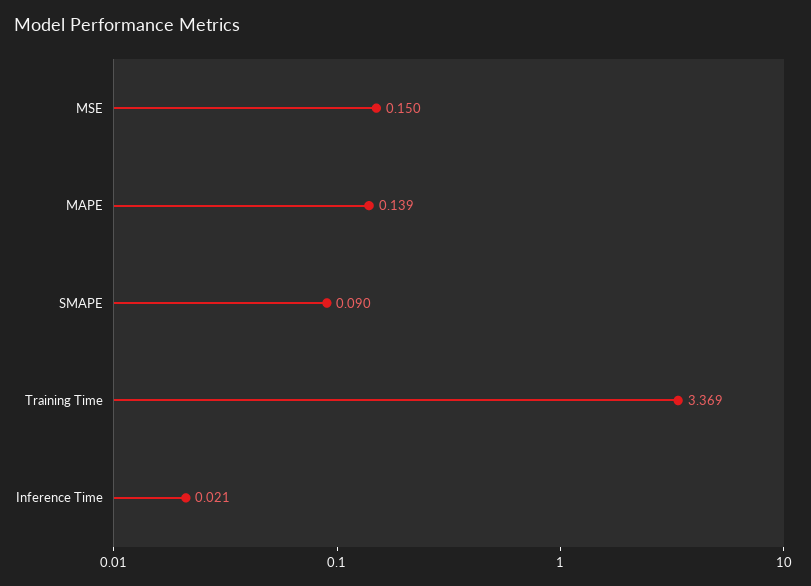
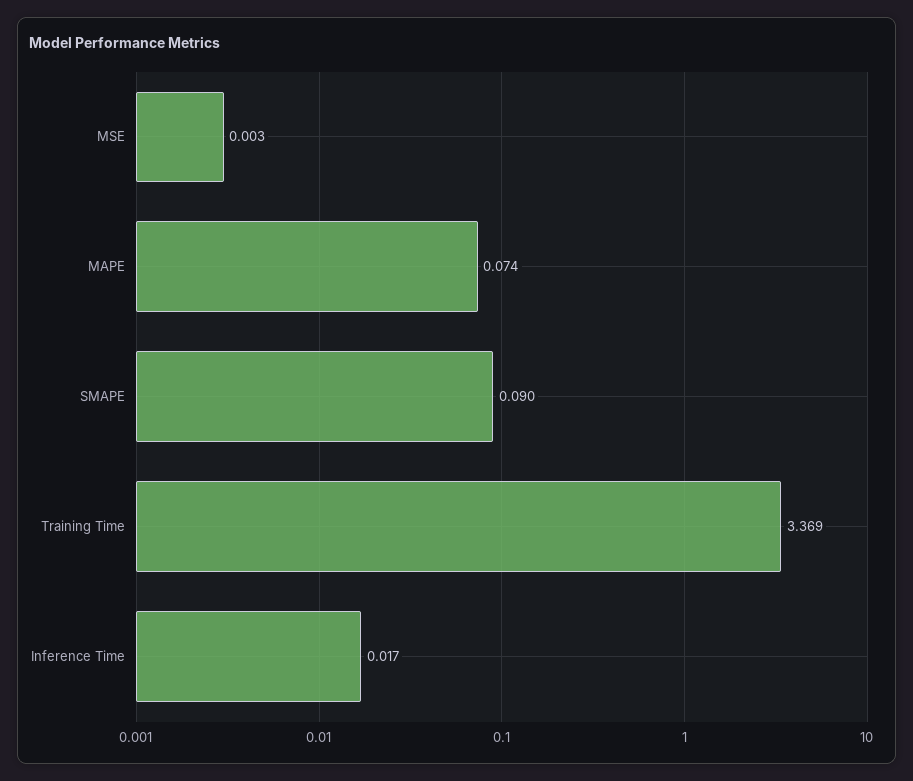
MSE: 0.15 -> 0.003
MAPE: 0.139 -> 0.074
Inference Time: 0.021 -> 0.017

